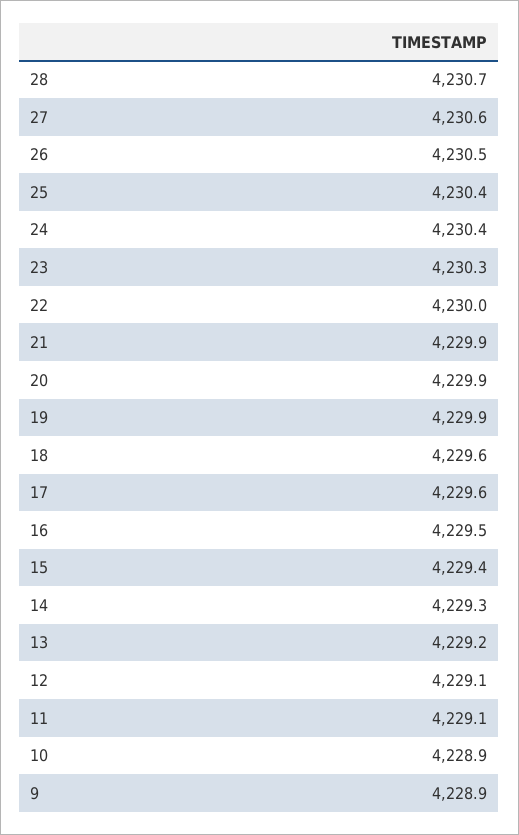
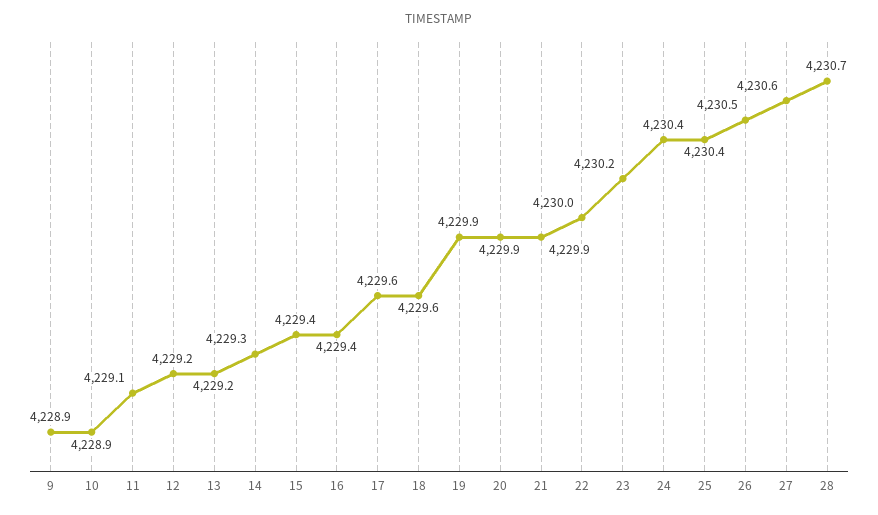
23: 4230.3 -> 4230.2
16: 4229.5 -> 4229.4
12: 4229.1 -> 4229.2

